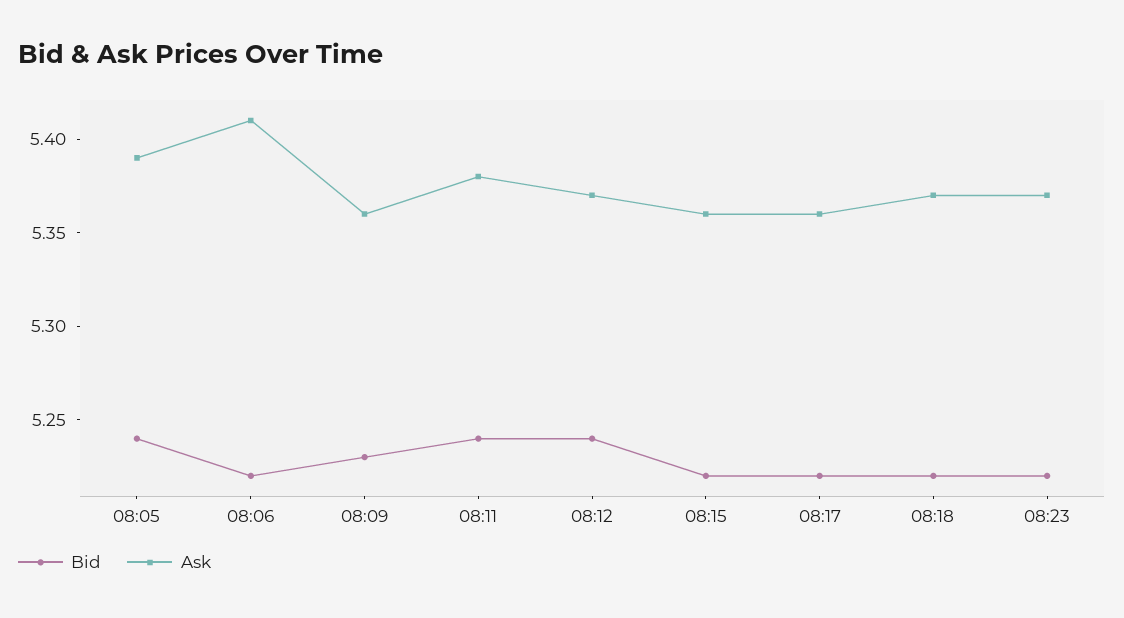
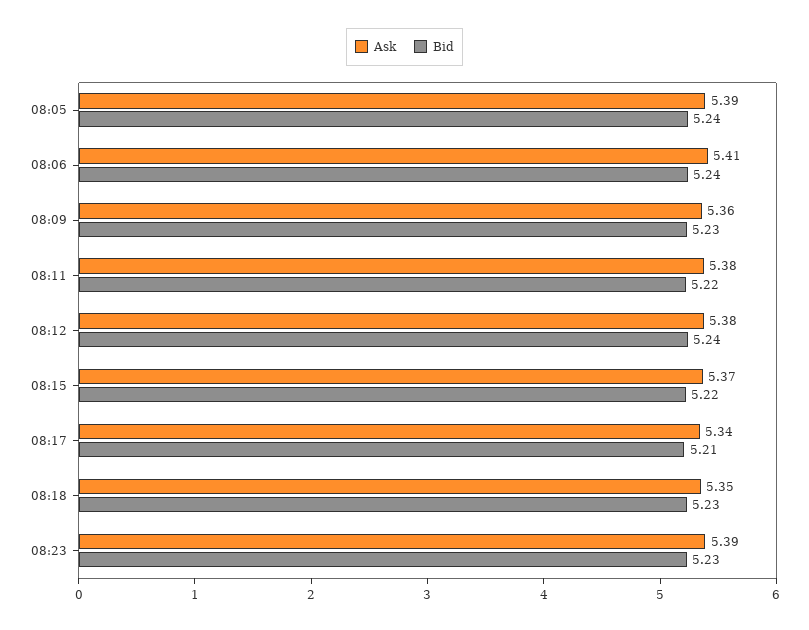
Bid, 08:06: 5.22 -> 5.24
Bid, 08:11: 5.24 -> 5.22
Ask, 08:12: 5.37 -> 5.38
Ask, 08:15: 5.36 -> 5.37
Bid, 08:17: 5.22 -> 5.21
Ask, 08:17: 5.36 -> 5.34
Bid, 08:18: 5.22 -> 5.23
Ask, 08:18: 5.37 -> 5.35
Bid, 08:23: 5.22 -> 5.23
Ask, 08:23: 5.37 -> 5.39

